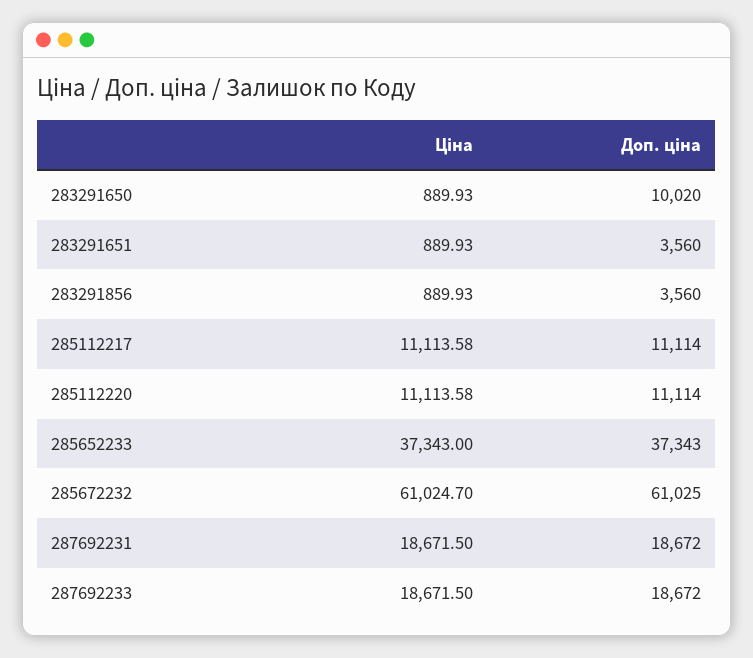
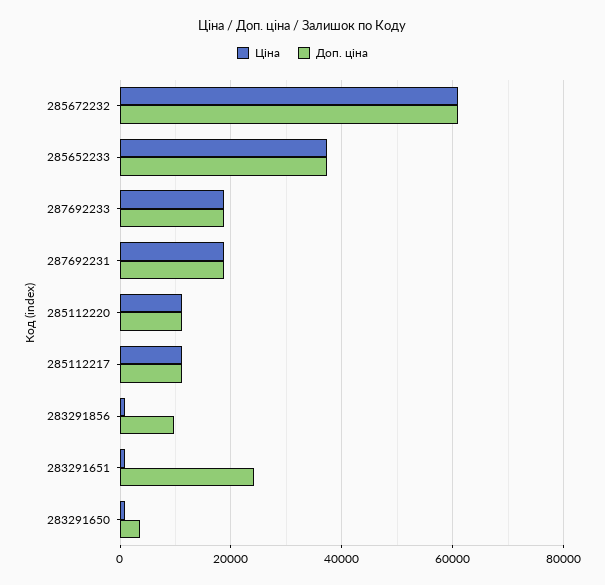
Доп. ціна, 283291650: 10020 -> 4000
Доп. ціна, 283291651: 3560 -> 24000
Доп. ціна, 283291856: 3560 -> 10000

